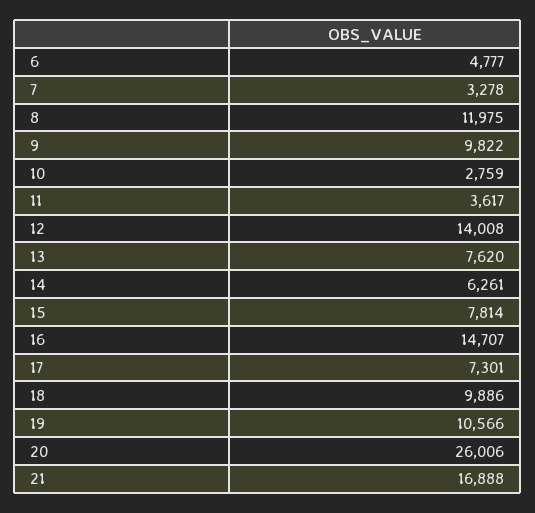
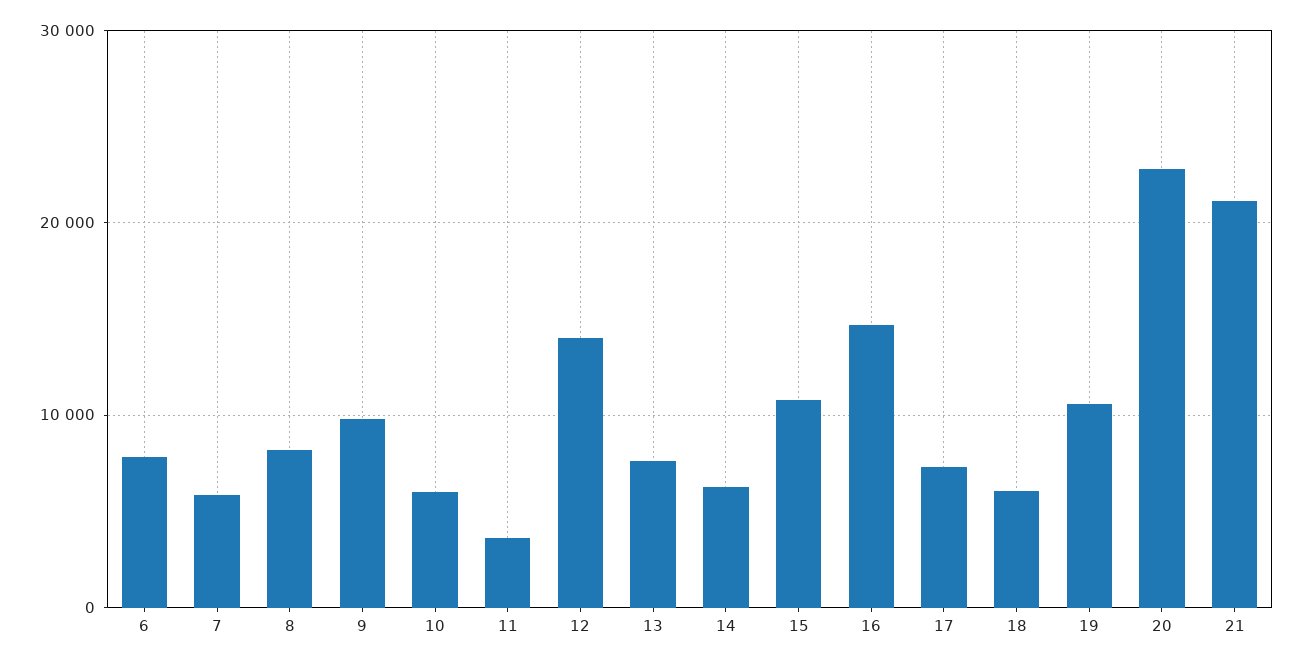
6: 4777 -> 8000
7: 3278 -> 6000
8: 11975 -> 8000
10: 2759 -> 6000
15: 7814 -> 11000
18: 9886 -> 6000
20: 26006 -> 23000
21: 16888 -> 21000

